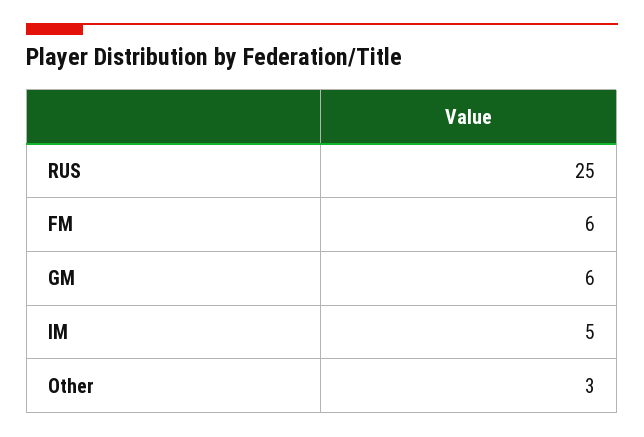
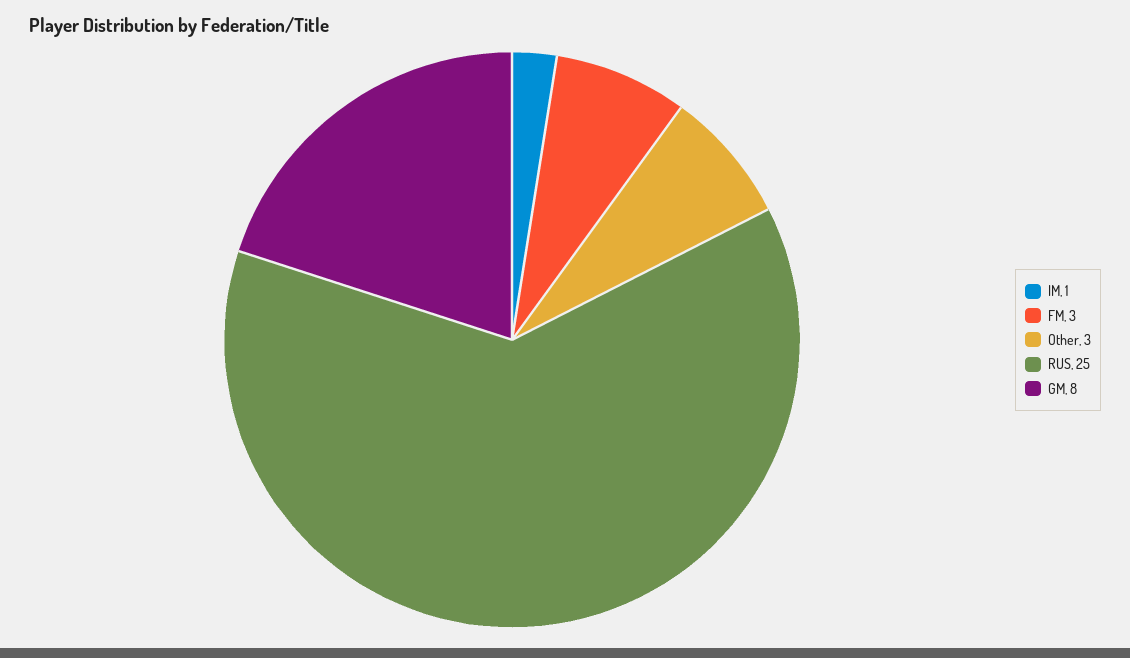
FM: 6 -> 3
GM: 6 -> 8
IM: 5 -> 1

